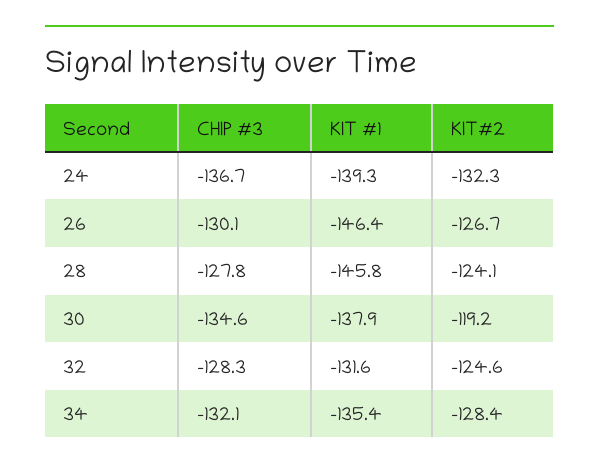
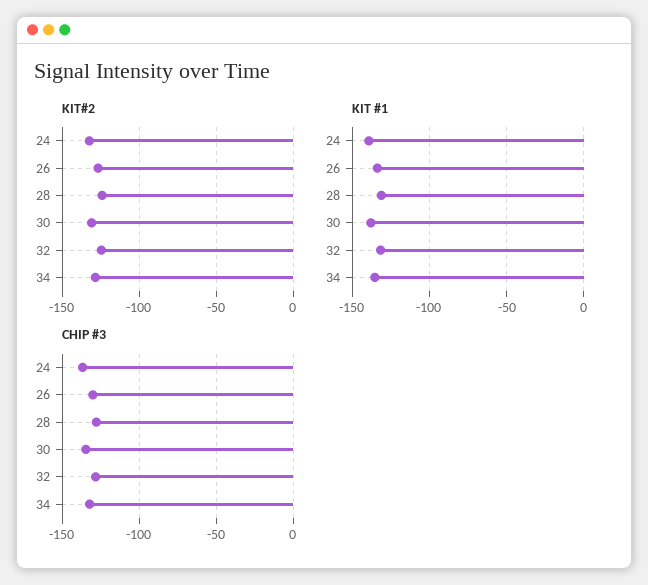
KIT #1, 26: -146.4 -> -135
KIT #1, 28: -145.8 -> -130
KIT#2, 30: -119.2 -> -130

